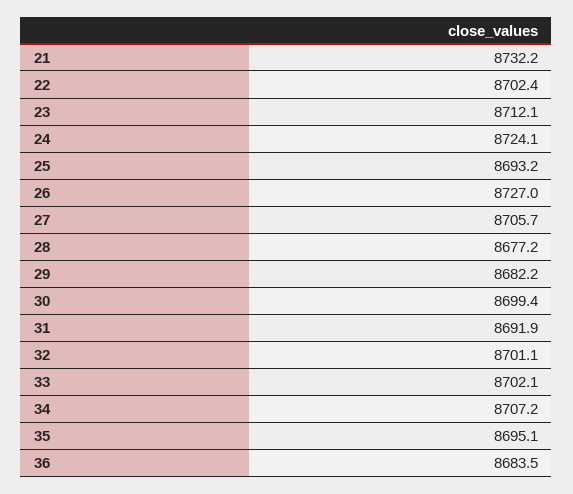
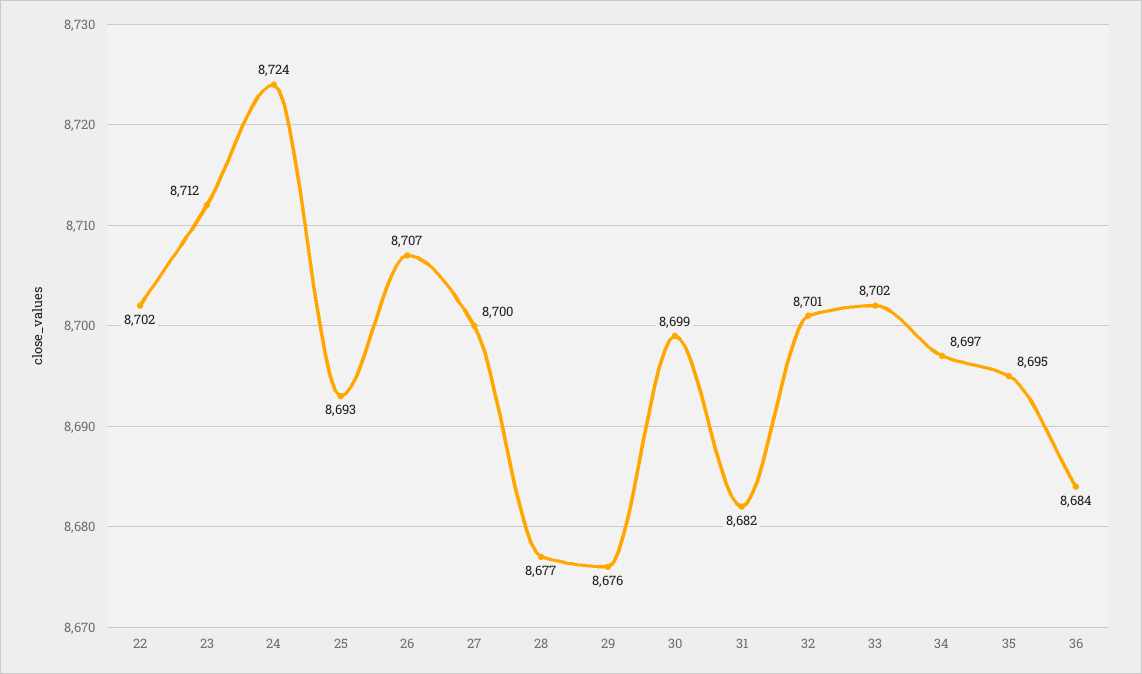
21: 8732.2 -> none
26: 8727 -> 8707
27: 8705.7 -> 8700
29: 8682.2 -> 8676
31: 8691.9 -> 8682
34: 8707.2 -> 8697

